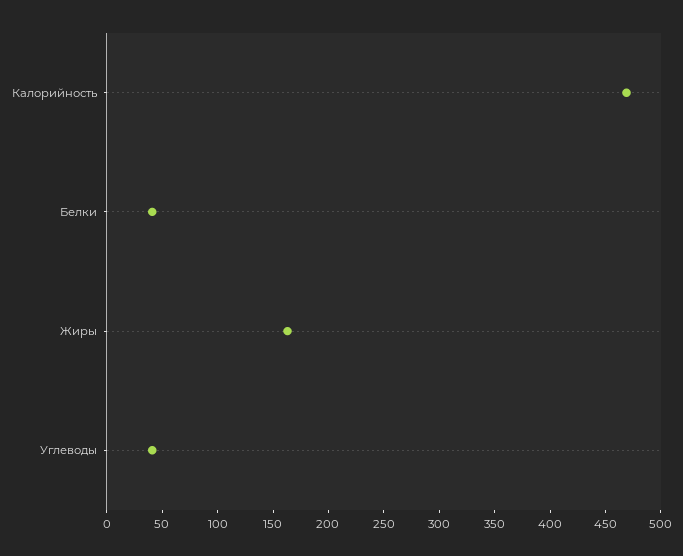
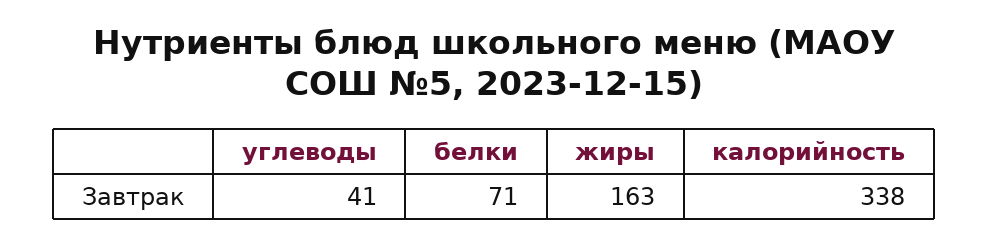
Калорийность: 470 -> 338
Белки: 40 -> 71

